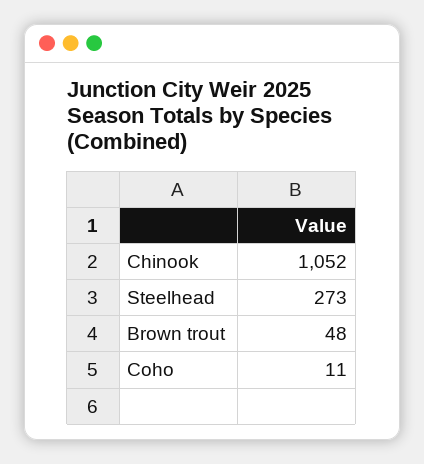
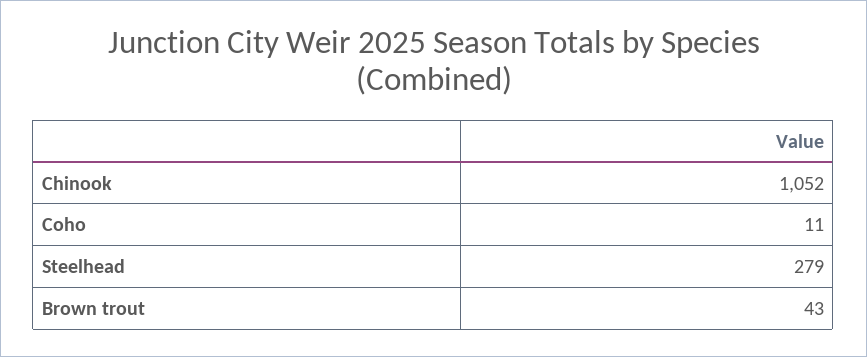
Steelhead: 273 -> 279
Brown trout: 48 -> 43

